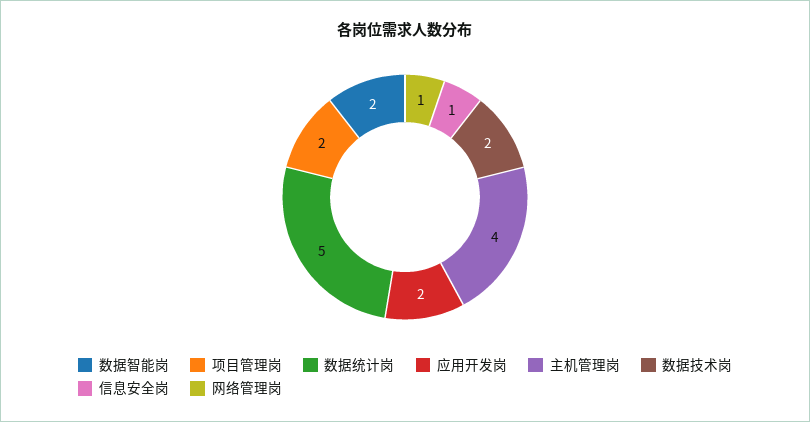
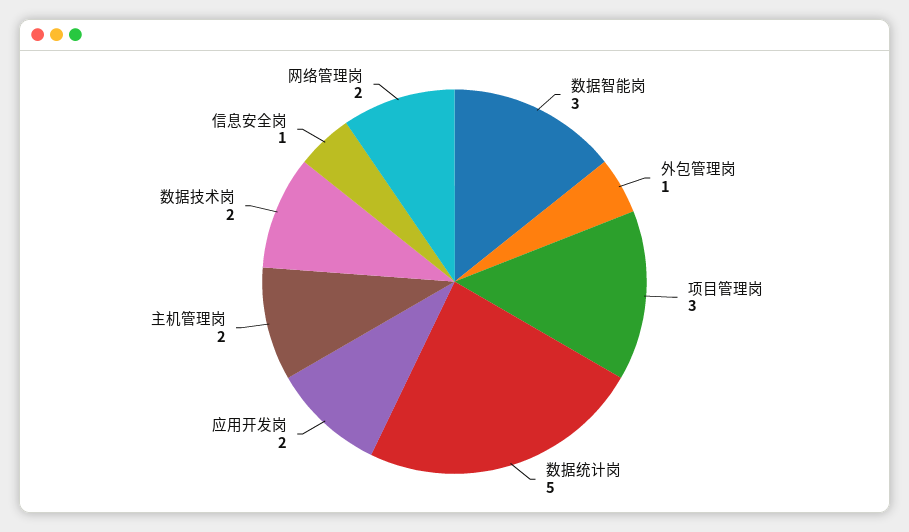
数据智能岗: 2 -> 3
项目管理岗: 2 -> 3
主机管理岗: 4 -> 2
网络管理岗: 1 -> 2
外包管理岗: none -> 1

